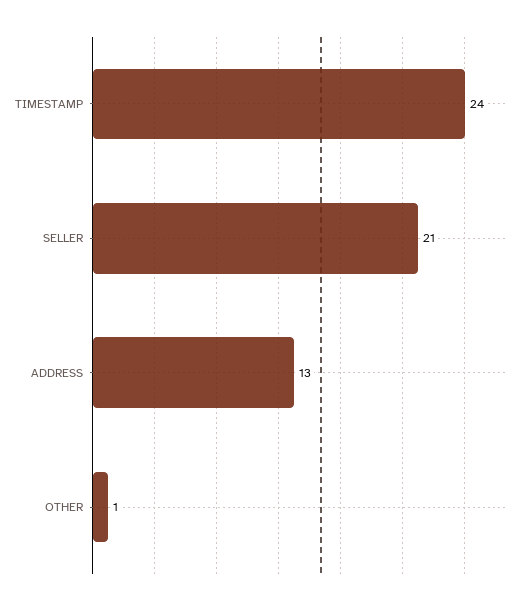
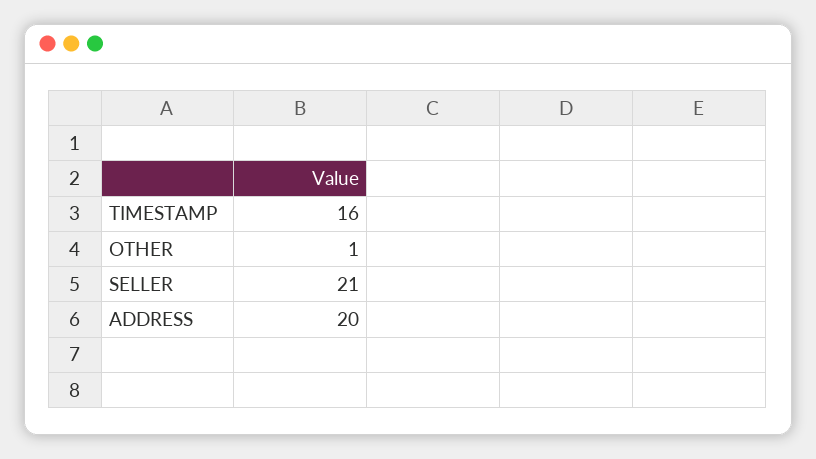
TIMESTAMP: 24 -> 16
ADDRESS: 13 -> 20

